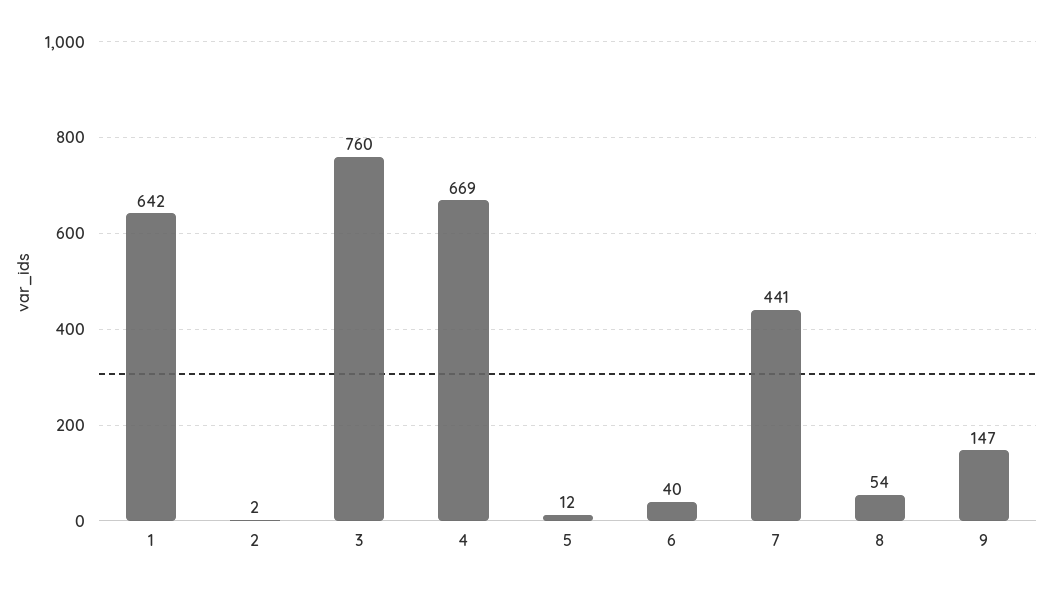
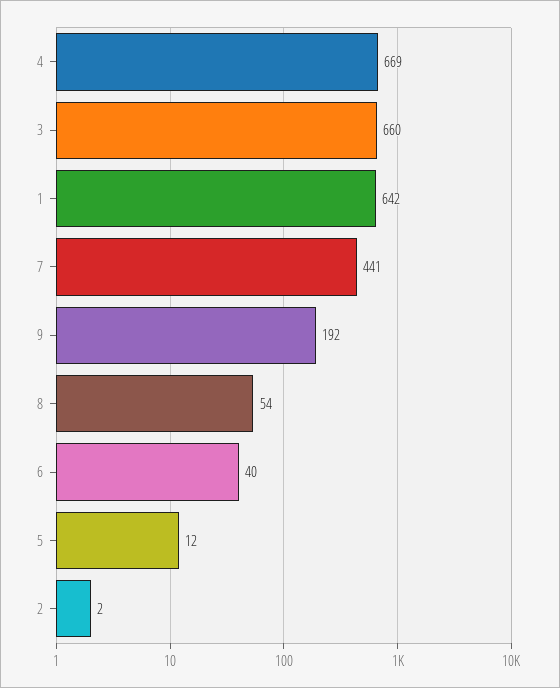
3: 760 -> 660
9: 147 -> 192

